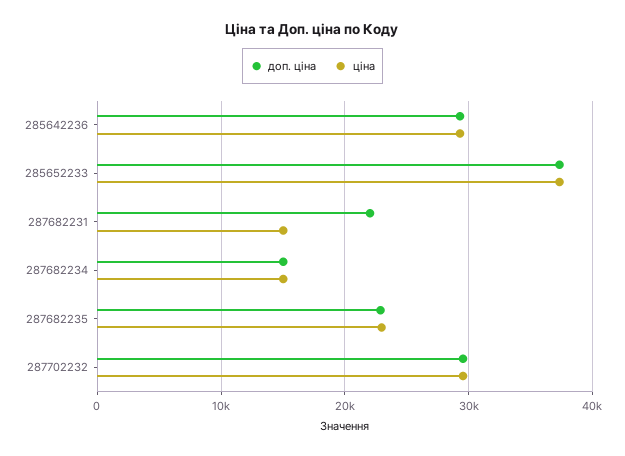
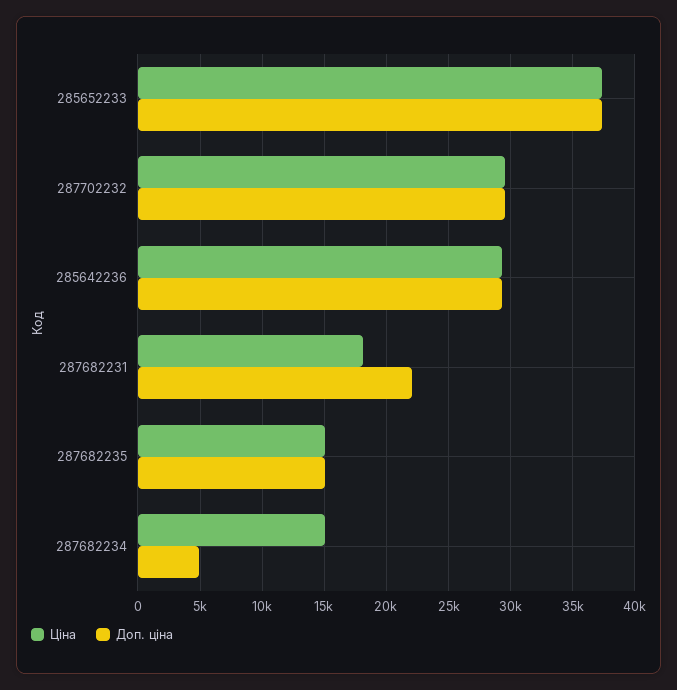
ціна, 287682231: 15000 -> 18000
доп. ціна, 287682234: 15000 -> 5000
доп. ціна, 287682235: 23000 -> 15000
ціна, 287682235: 23000 -> 15000

